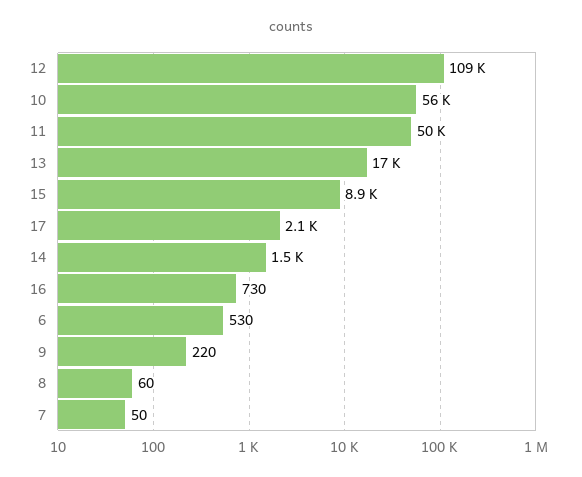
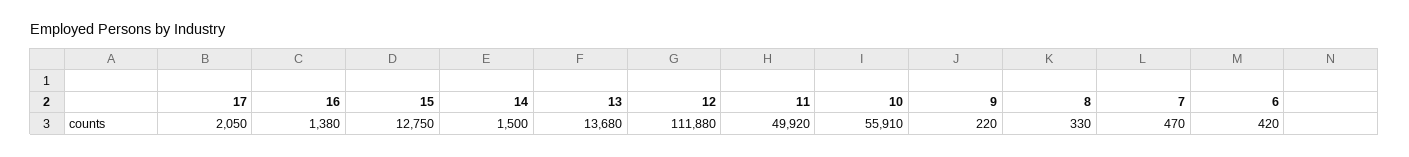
12: 109000 -> 111880
13: 17000 -> 13680
15: 8900 -> 12750
16: 730 -> 1380
6: 530 -> 420
8: 60 -> 330
7: 50 -> 470

